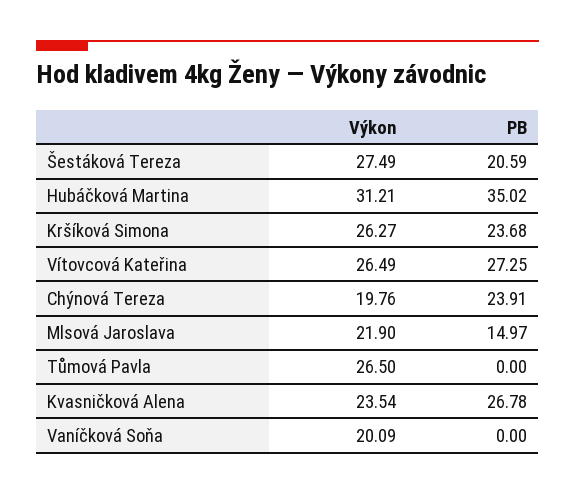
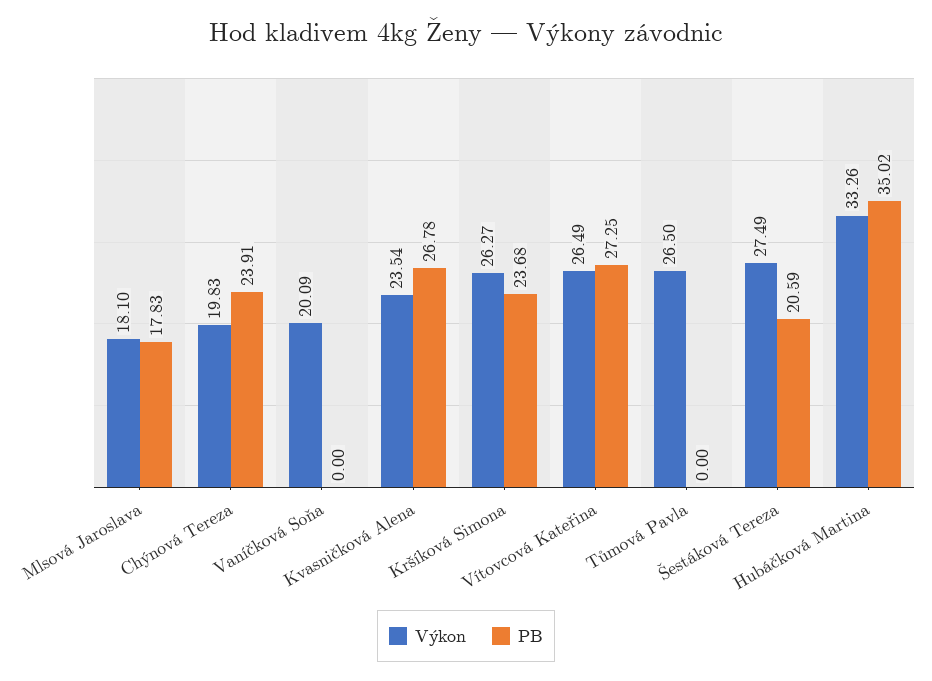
Výkon, Hubáčková Martina: 31.21 -> 33.26
Výkon, Chýnová Tereza: 19.76 -> 19.83
Výkon, Mlsová Jaroslava: 21.9 -> 18.1
PB, Mlsová Jaroslava: 14.97 -> 17.83

